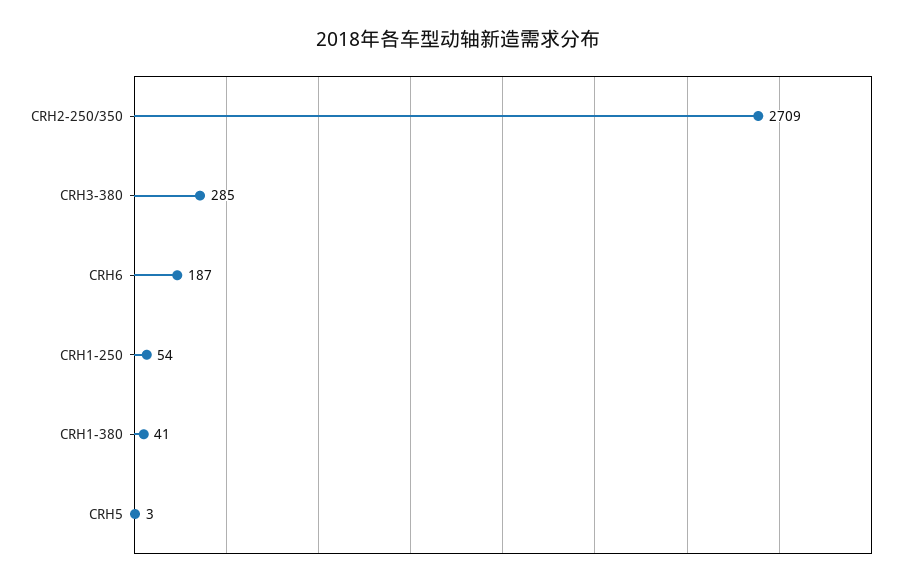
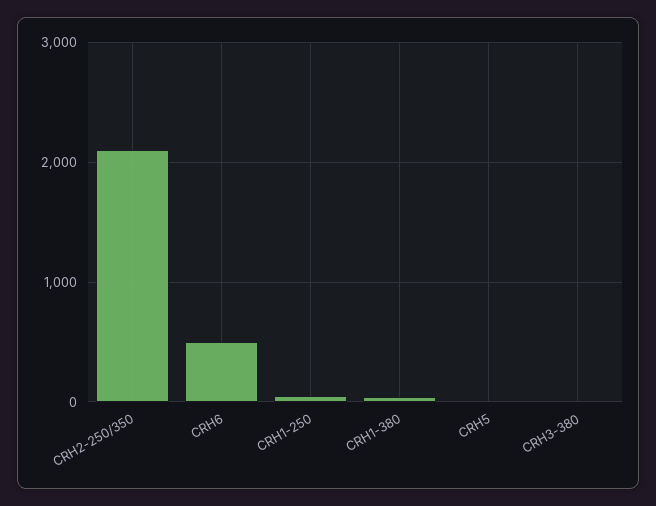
CRH2-250/350: 2709 -> 2100
CRH3-380: 285 -> 0
CRH6: 187 -> 500

